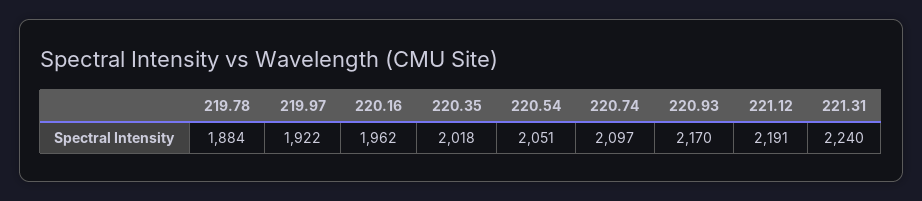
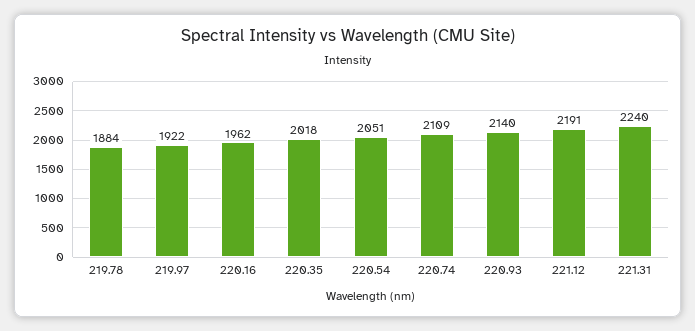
220.74: 2097 -> 2109
220.93: 2170 -> 2140

